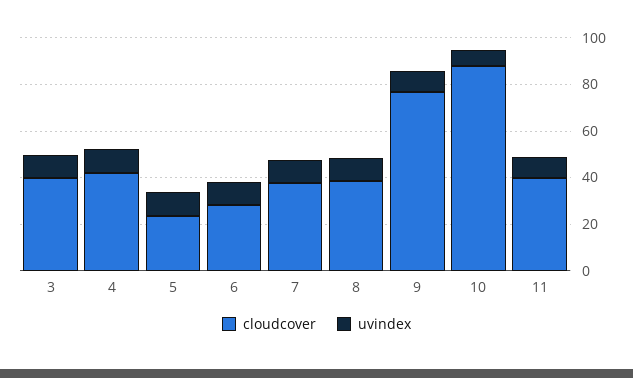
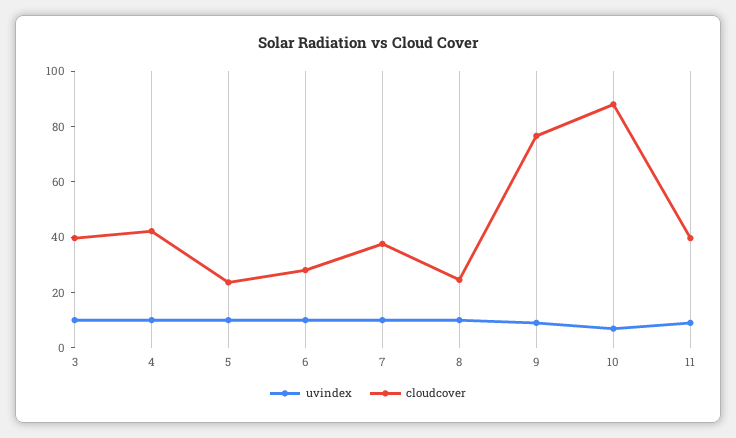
cloudcover, 8: 40 -> 25

